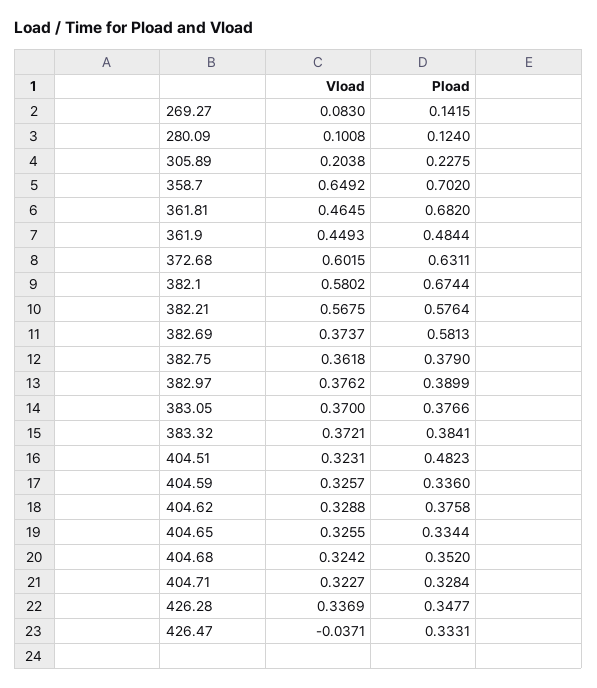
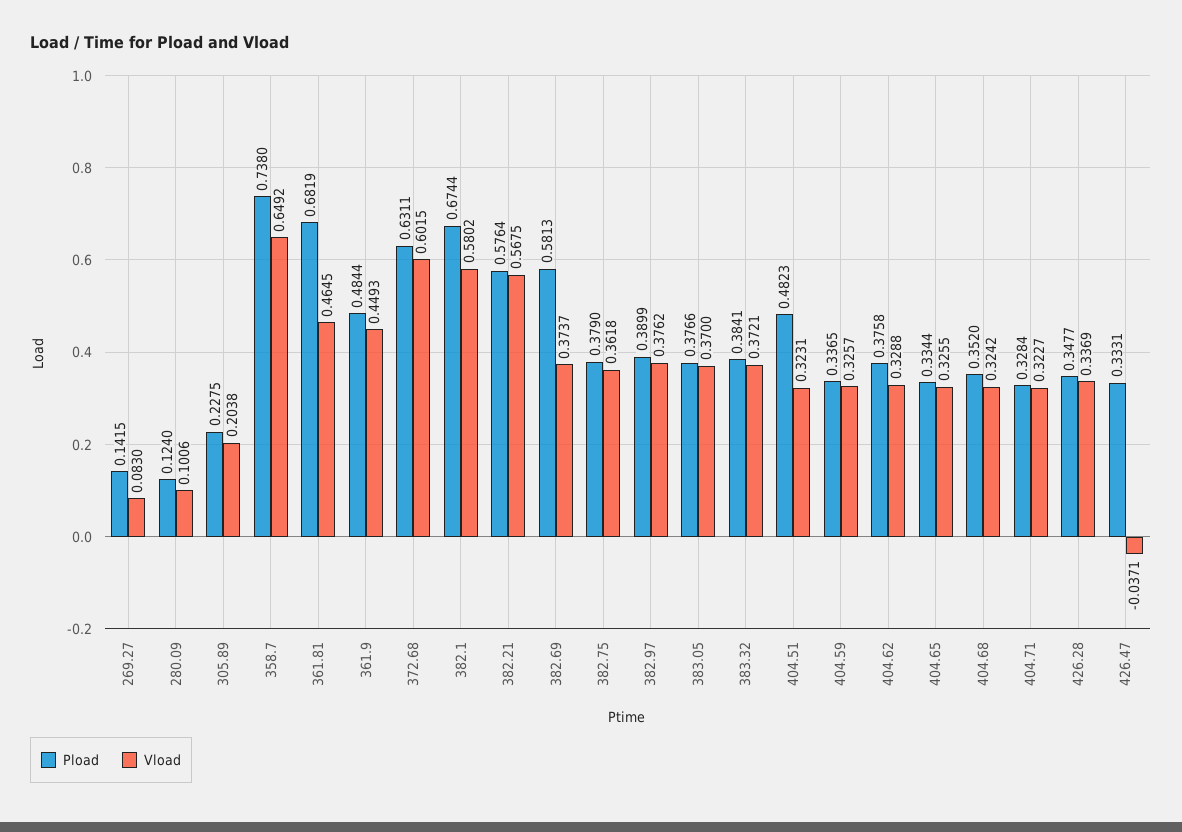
Vload, 280.09: 0.1008 -> 0.1006
Pload, 358.7: 0.702 -> 0.738
Pload, 361.81: 0.682 -> 0.6819
Pload, 404.59: 0.336 -> 0.3365

